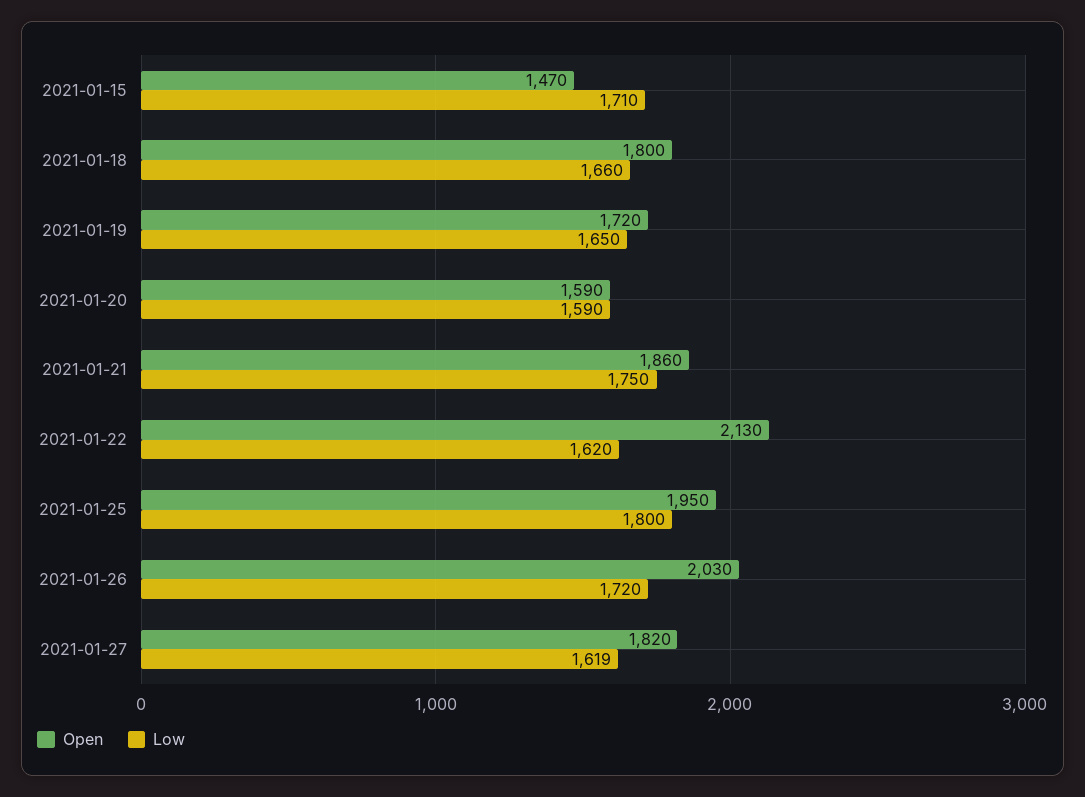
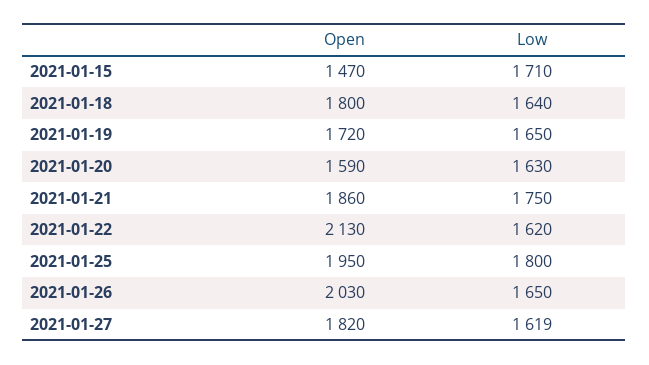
Low, 2021-01-18: 1660 -> 1640
Low, 2021-01-20: 1590 -> 1630
Low, 2021-01-26: 1720 -> 1650

